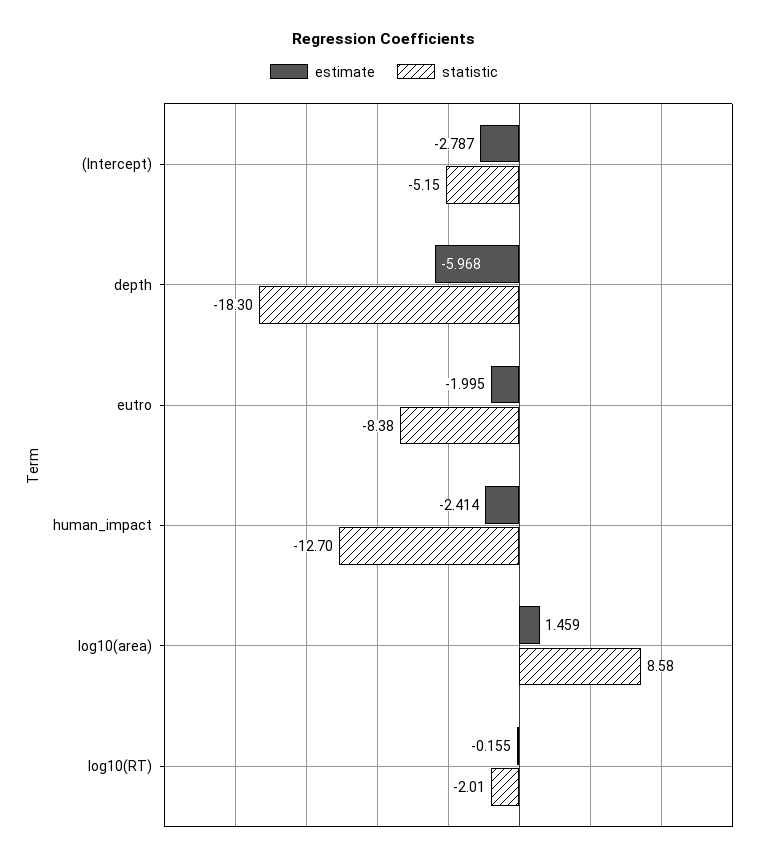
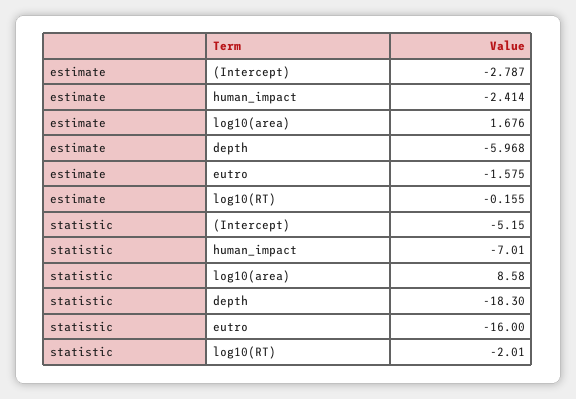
estimate, eutro: -1.995 -> -1.575
statistic, eutro: -8.38 -> -16
statistic, human_impact: -12.7 -> -7.01
estimate, log10(area): 1.459 -> 1.676

